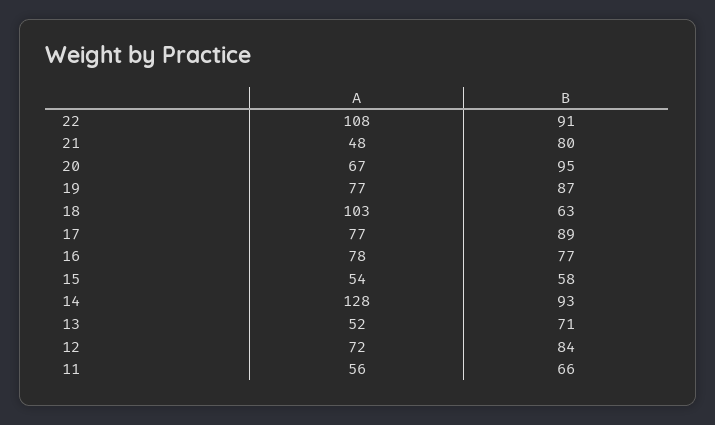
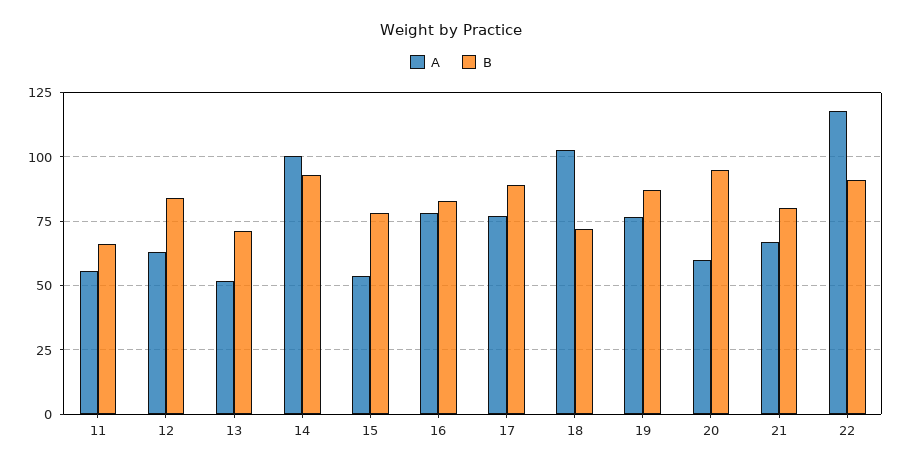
A, 22: 108 -> 117.5
A, 21: 48 -> 67.5
A, 20: 67 -> 60
B, 18: 63 -> 72.5
B, 16: 77 -> 82.5
B, 15: 58 -> 77.5
A, 14: 128 -> 100
A, 12: 72 -> 62.5

